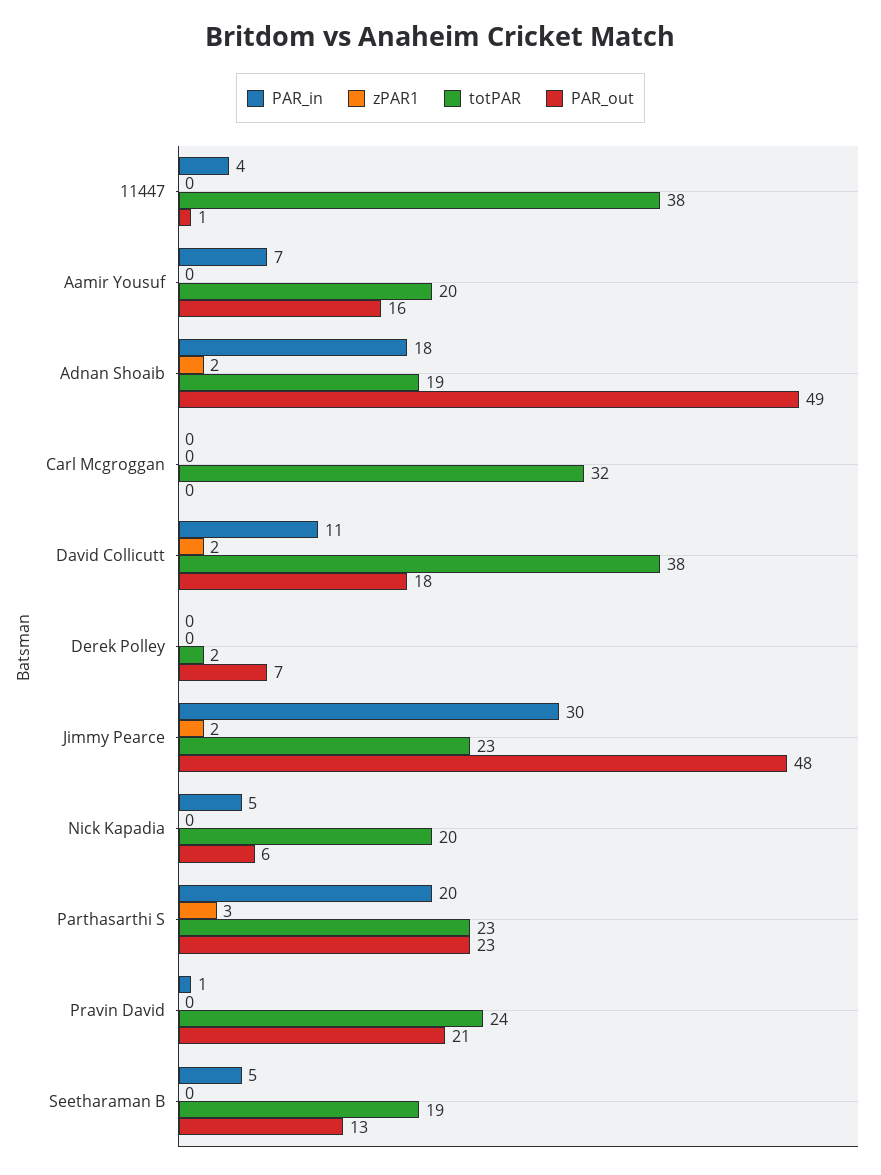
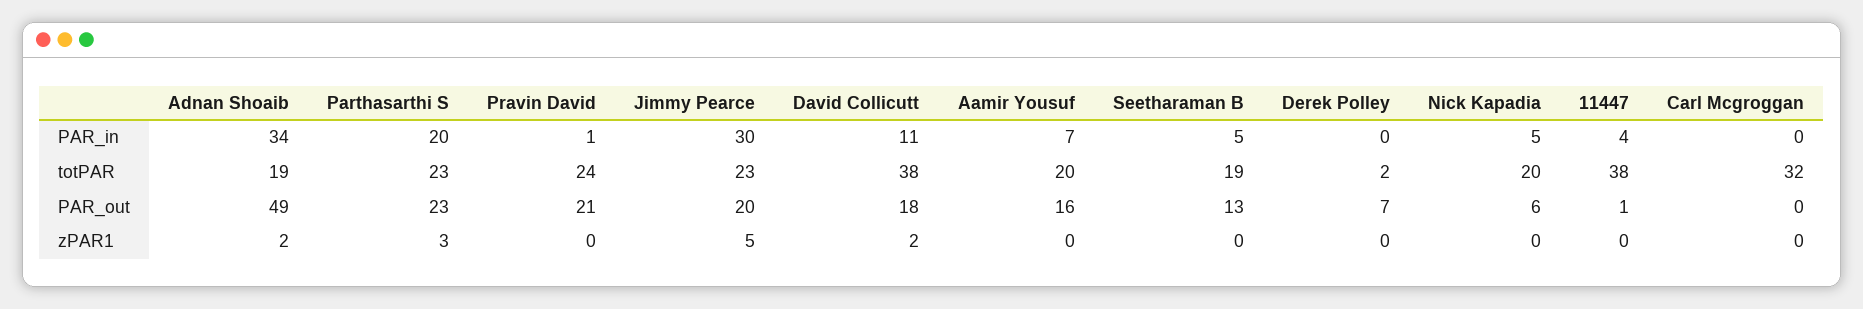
PAR_in, Adnan Shoaib: 18 -> 34
zPAR1, Jimmy Pearce: 2 -> 5
PAR_out, Jimmy Pearce: 48 -> 20

